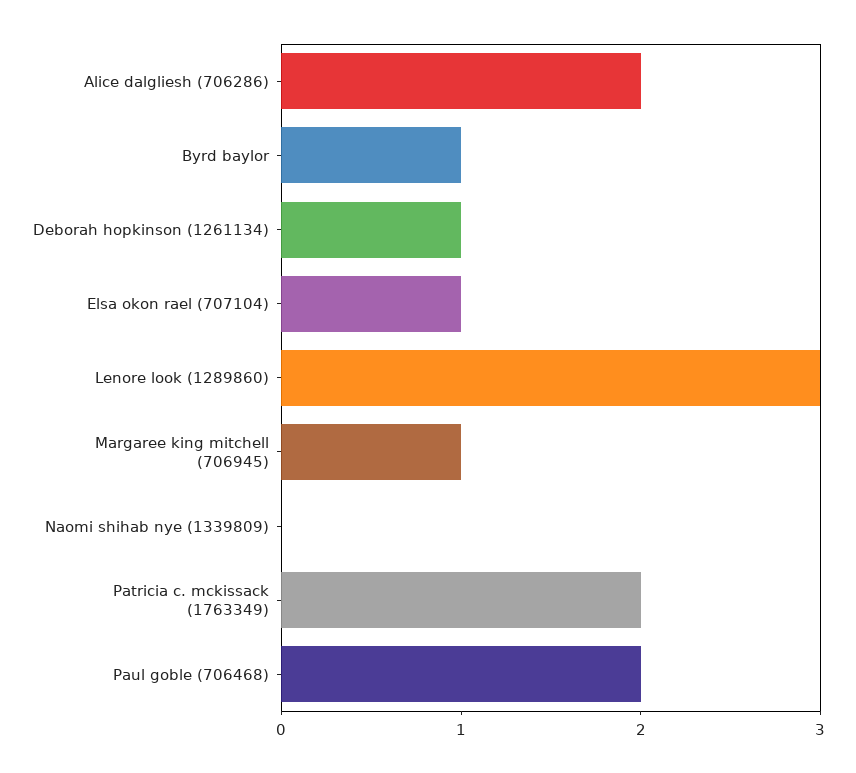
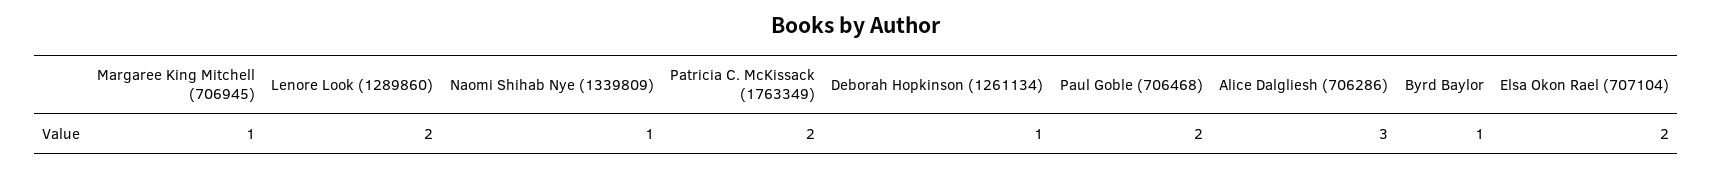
Alice dalgliesh (706286): 2 -> 3
Elsa okon rael (707104): 1 -> 2
Lenore look (1289860): 3 -> 2
Naomi shihab nye (1339809): 0 -> 1

